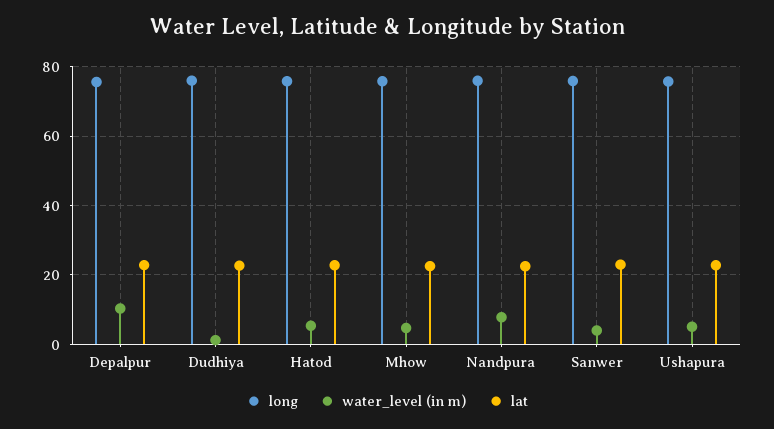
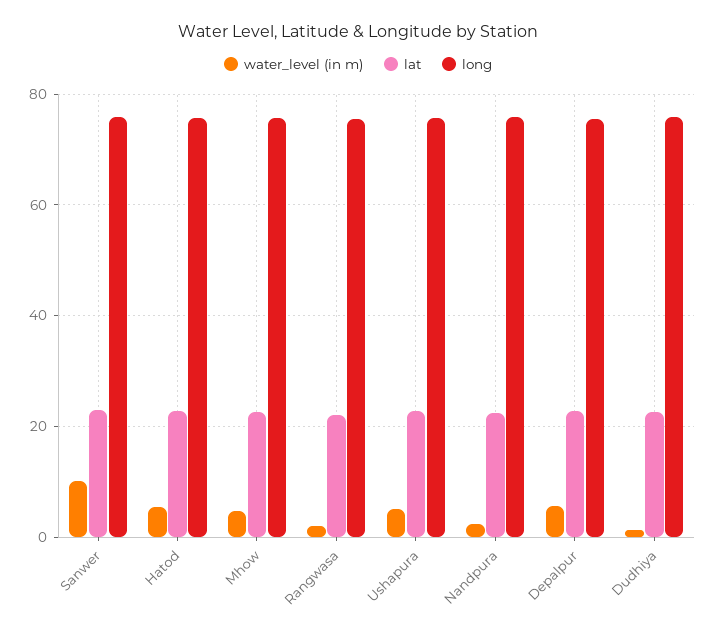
water_level (in m), Depalpur: 10 -> 6
water_level (in m), Nandpura: 8 -> 2
water_level (in m), Sanwer: 4 -> 10
water_level (in m), Rangwasa: none -> 2
lat, Rangwasa: none -> 22
long, Rangwasa: none -> 76

